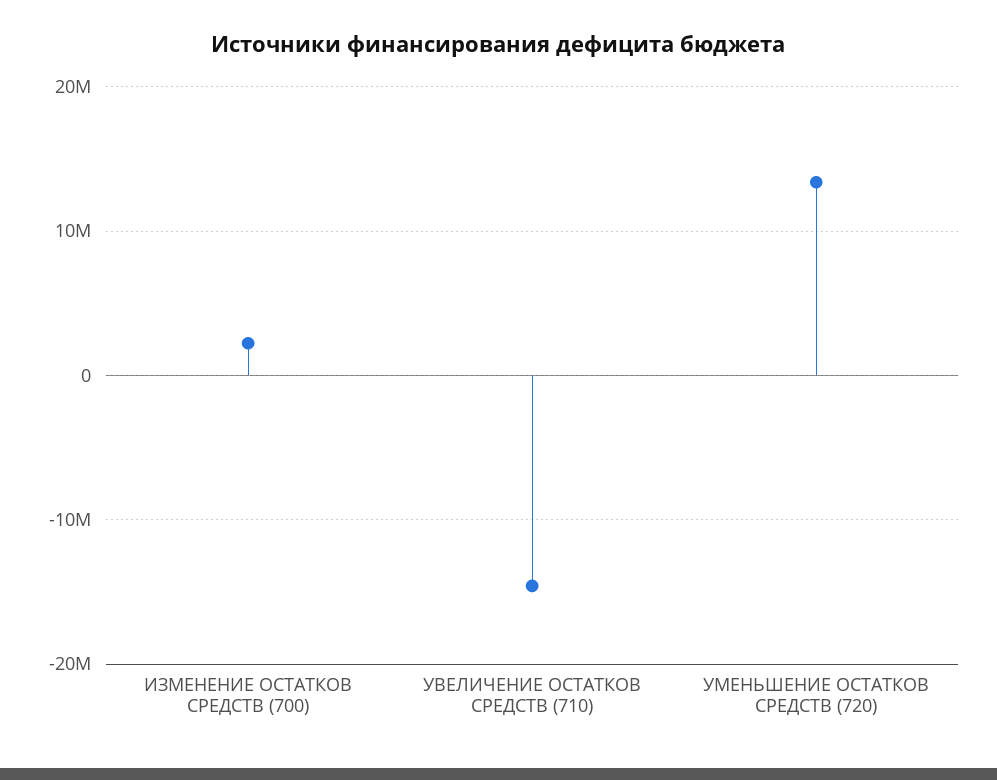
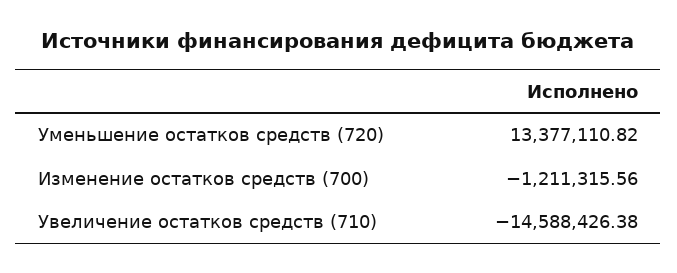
ИЗМЕНЕНИЕ ОСТАТКОВ СРЕДСТВ (700): 2000000 -> -1211315.56

